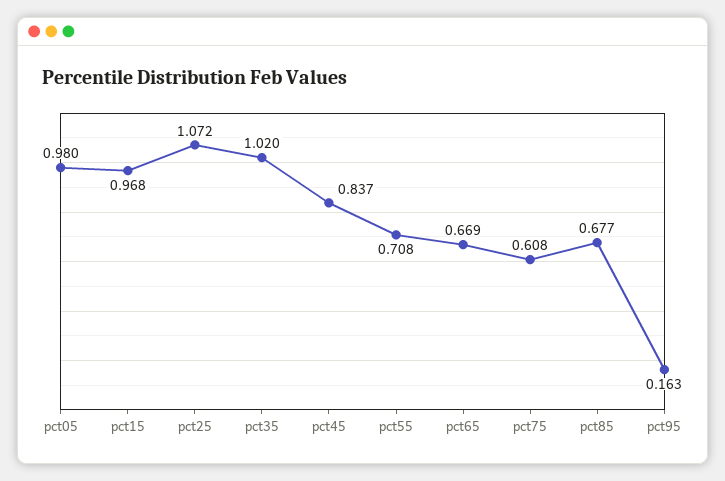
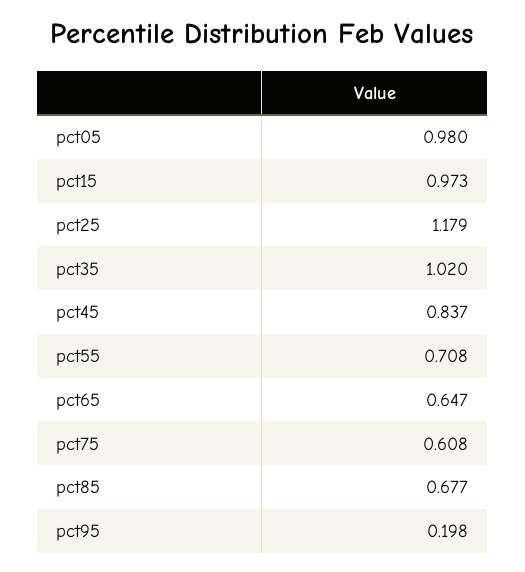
pct15: 0.968 -> 0.973
pct25: 1.072 -> 1.179
pct65: 0.669 -> 0.647
pct95: 0.163 -> 0.198

